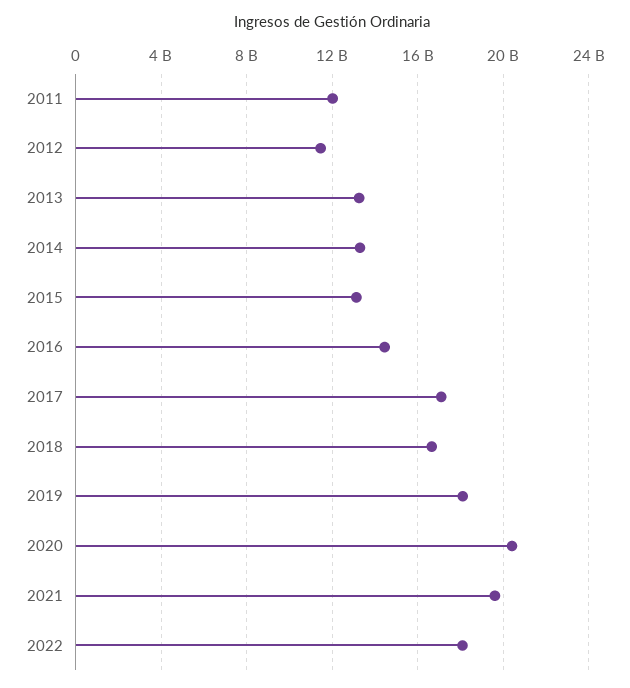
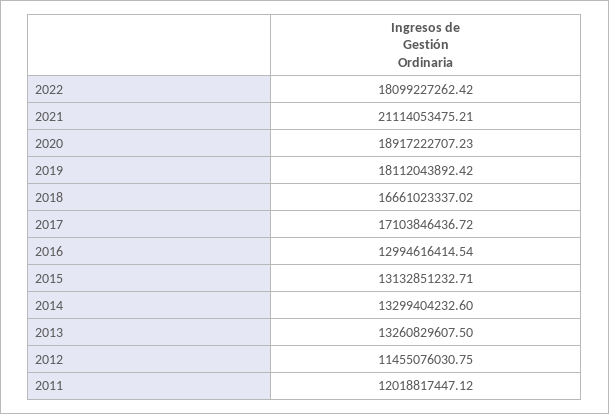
2016: 14500000000 -> 12994616414.54
2020: 20500000000 -> 18917222707.23
2021: 19500000000 -> 21114053475.21

